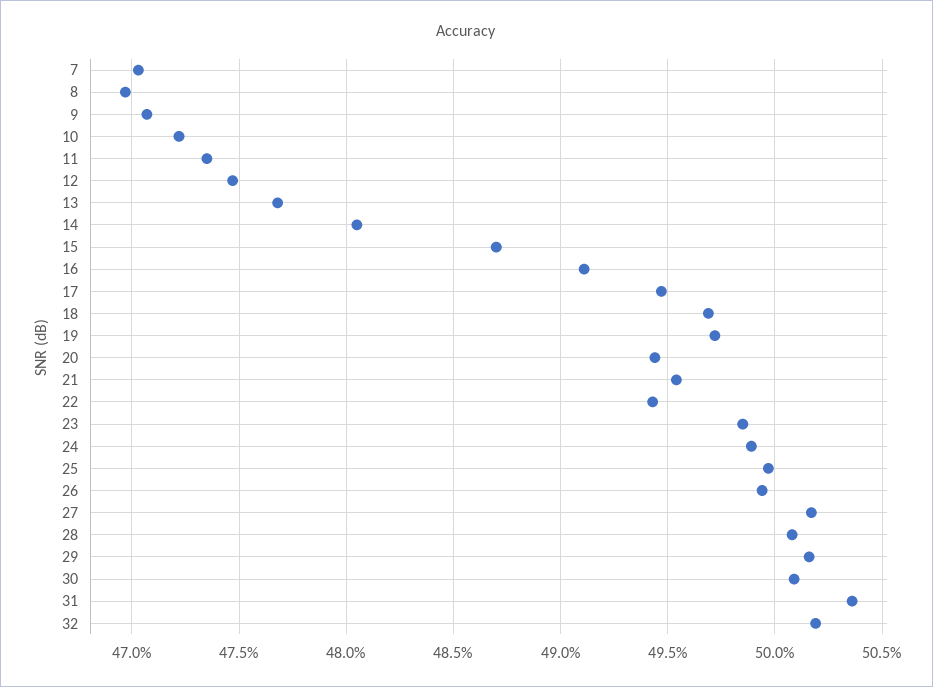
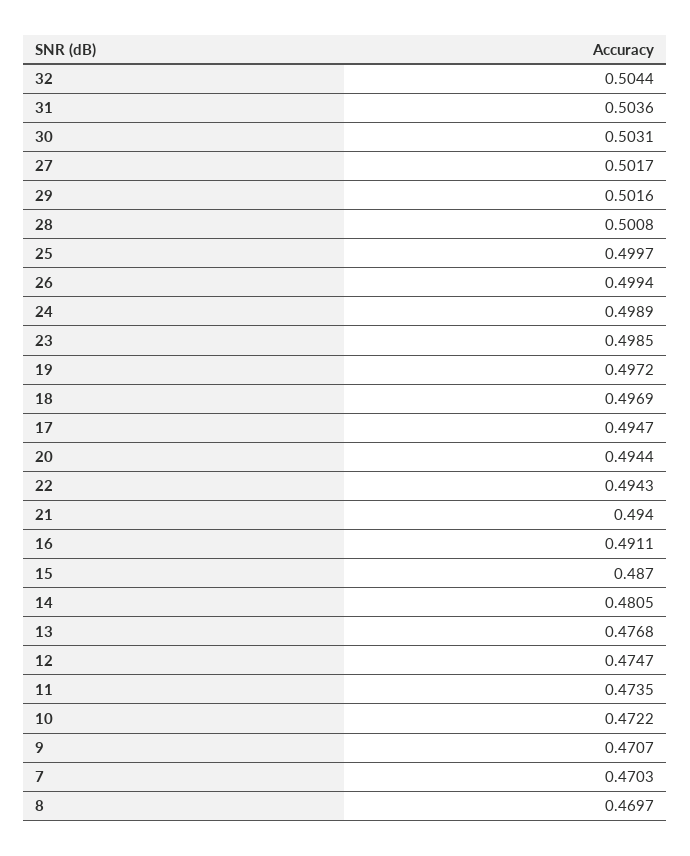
21: 0.4955 -> 0.494
30: 0.501 -> 0.5031
32: 0.502 -> 0.5044

